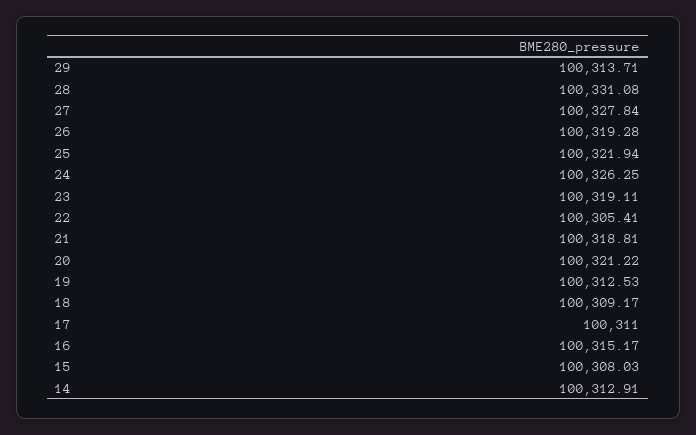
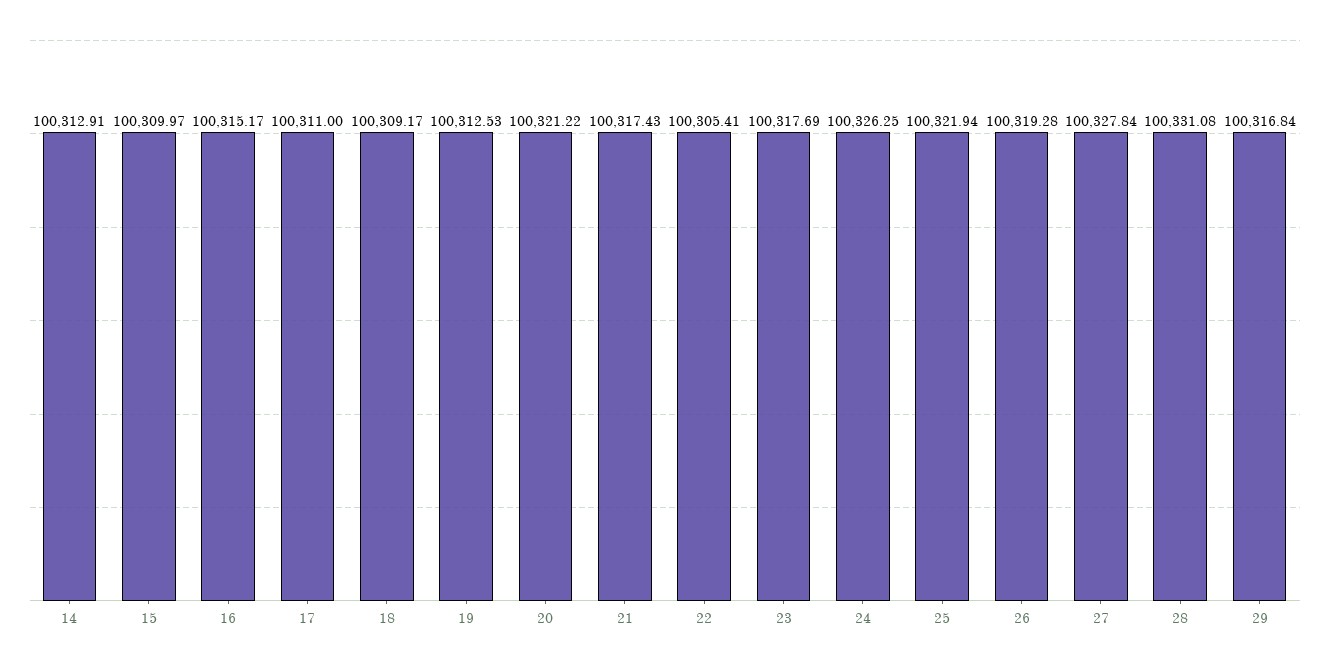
29: 100313.71 -> 100316.84
23: 100319.11 -> 100317.69
21: 100318.81 -> 100317.43
15: 100308.03 -> 100309.97

